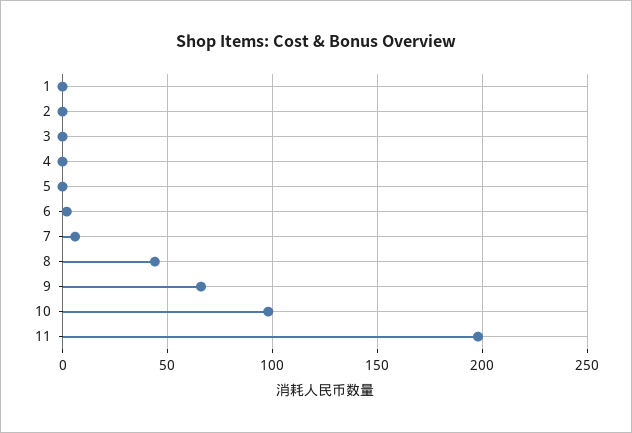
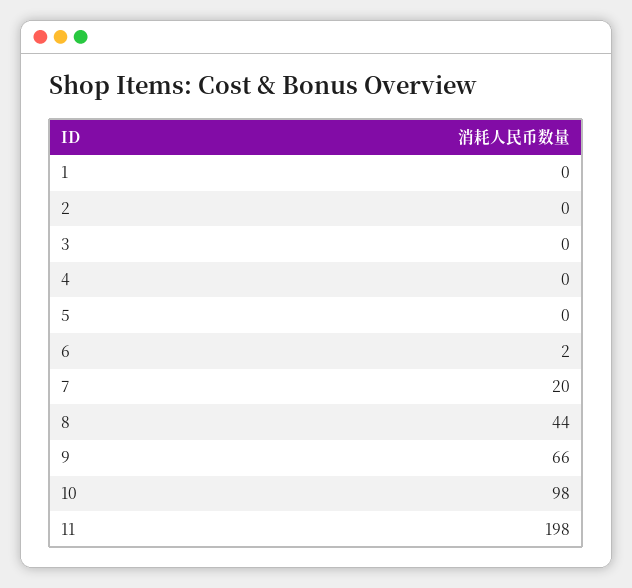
7: 5 -> 20

